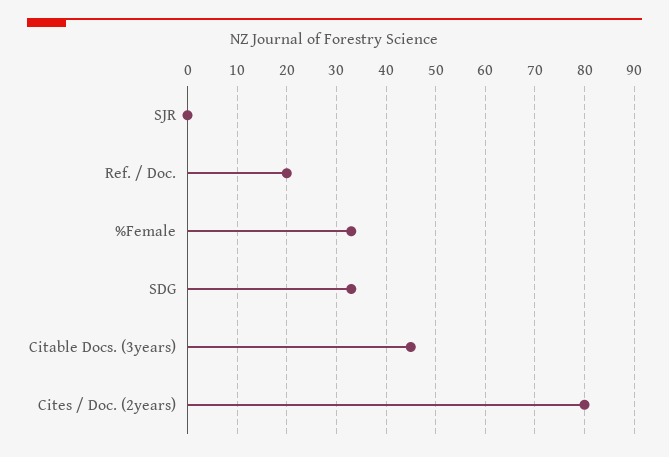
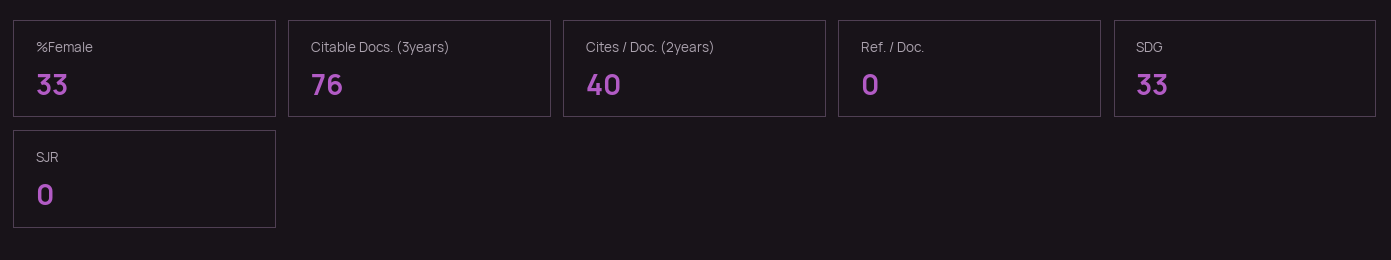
Ref. / Doc.: 20 -> 0
Citable Docs. (3years): 45 -> 76
Cites / Doc. (2years): 80 -> 40

